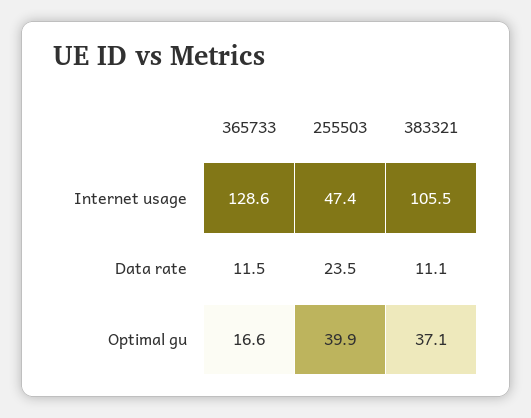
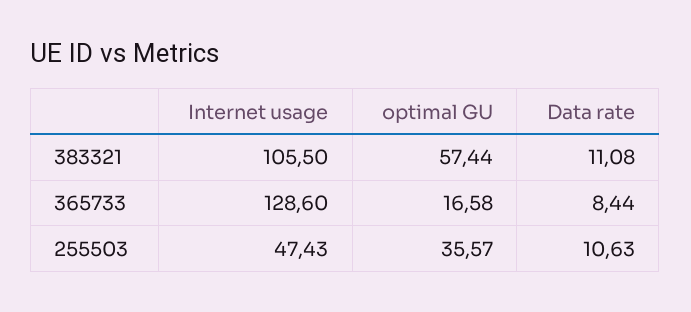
365733, Data rate: 11.5 -> 8.44
255503, Data rate: 23.5 -> 10.63
255503, Optimal gu: 39.9 -> 35.57
383321, Optimal gu: 37.1 -> 57.44

